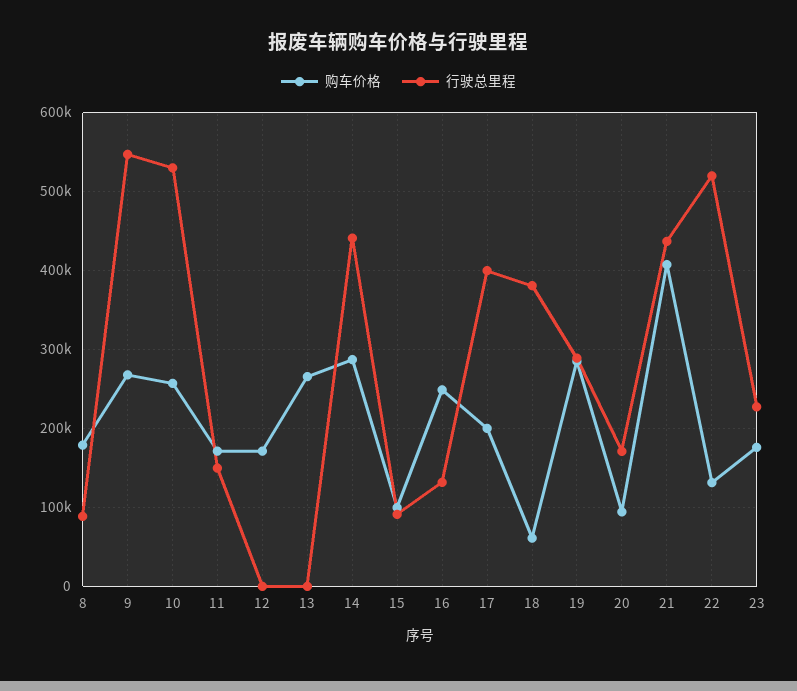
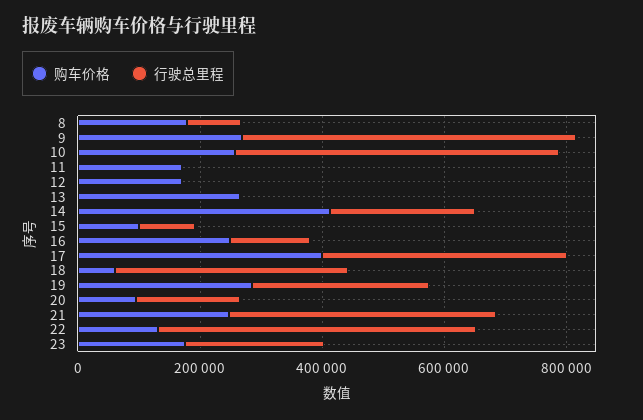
行驶总里程, 11: 150000 -> 0
购车价格, 14: 290000 -> 400000
行驶总里程, 14: 440000 -> 250000
购车价格, 17: 200000 -> 400000
购车价格, 21: 410000 -> 250000

